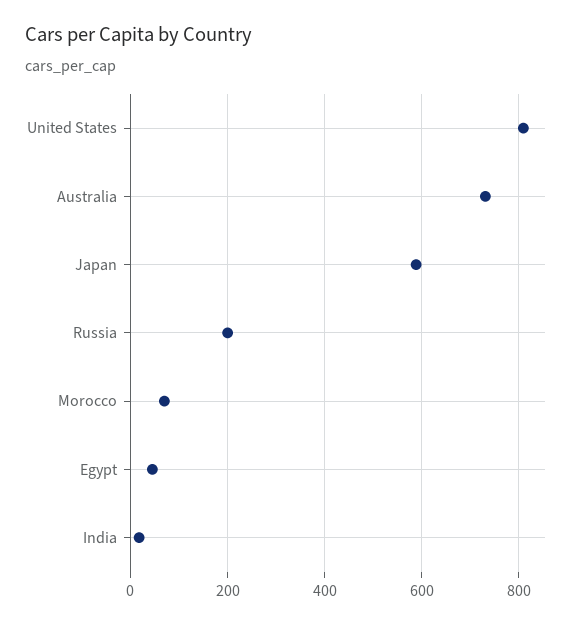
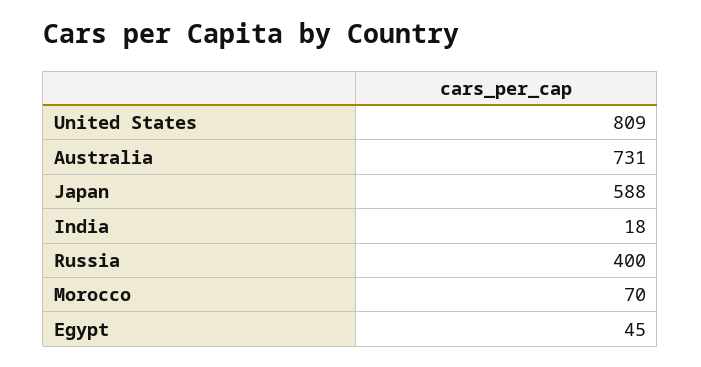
Russia: 200 -> 400

